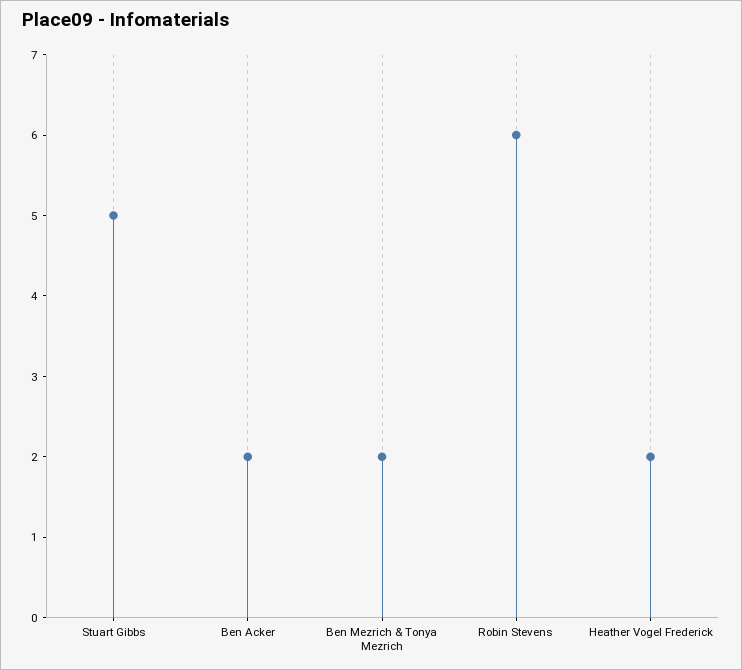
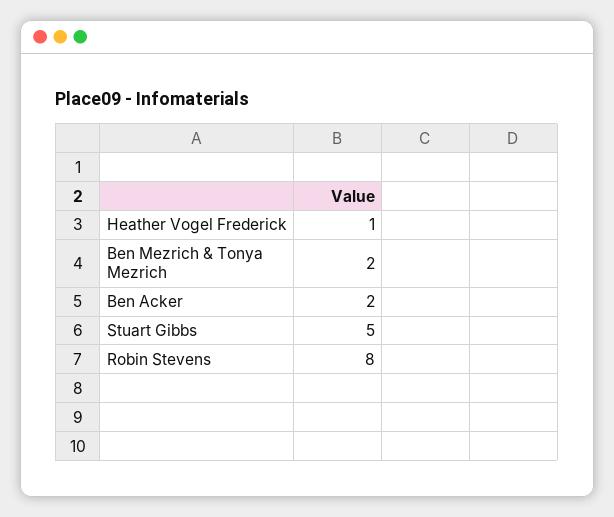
Robin Stevens: 6 -> 8
Heather Vogel Frederick: 2 -> 1

